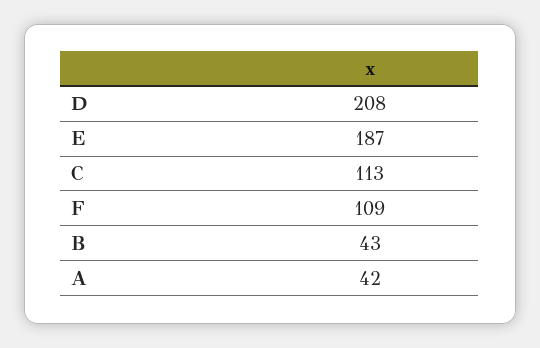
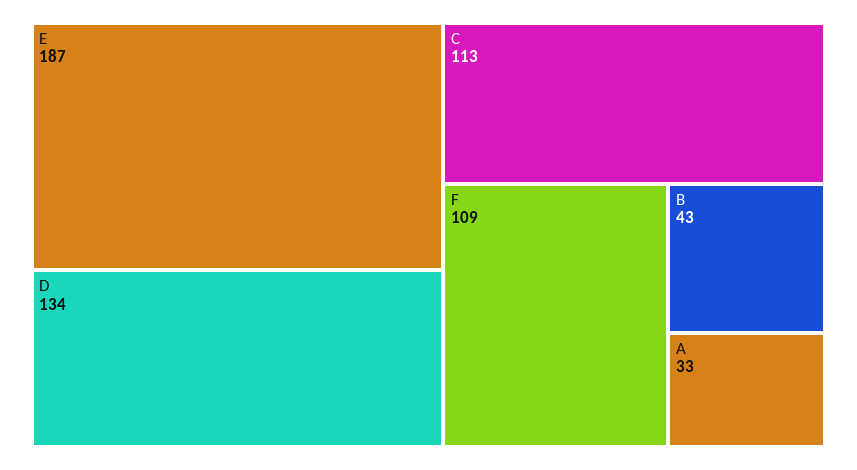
D: 208 -> 134
A: 42 -> 33

